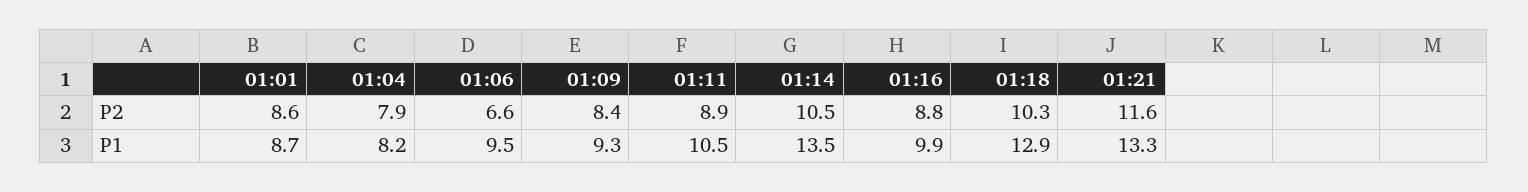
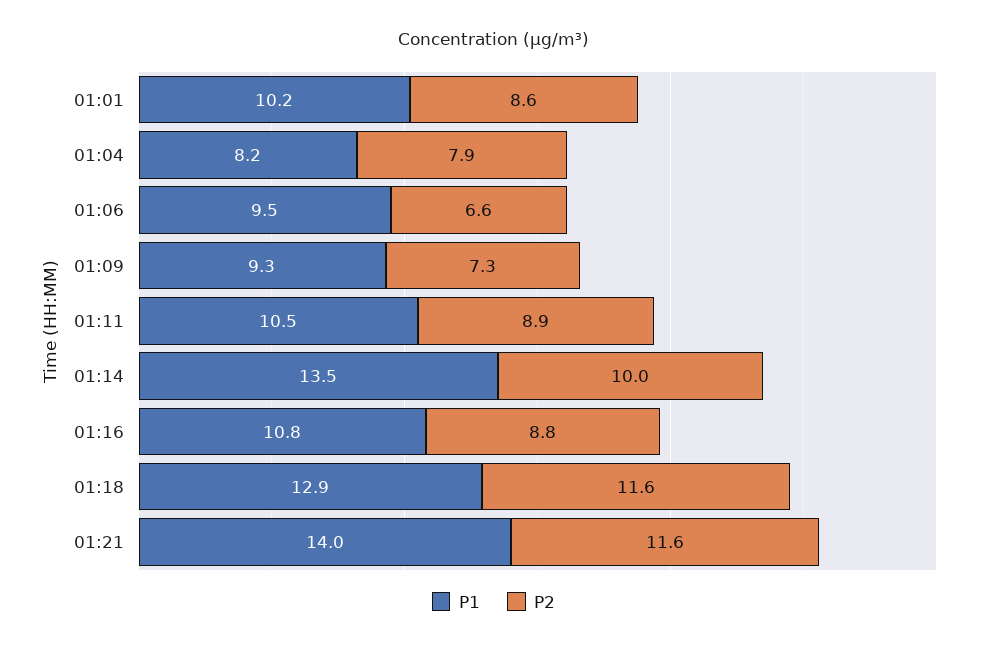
P2, 01:09: 8.4 -> 7.3
P2, 01:14: 10.5 -> 10
P2, 01:18: 10.3 -> 11.6
P1, 01:01: 8.7 -> 10.2
P1, 01:16: 9.9 -> 10.8
P1, 01:21: 13.3 -> 14

